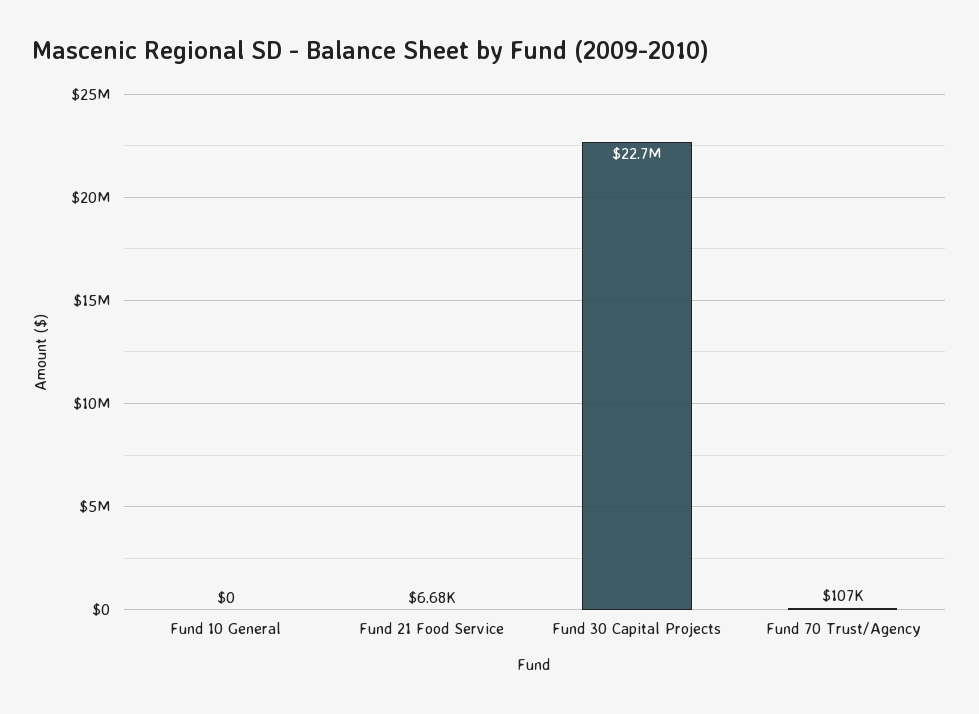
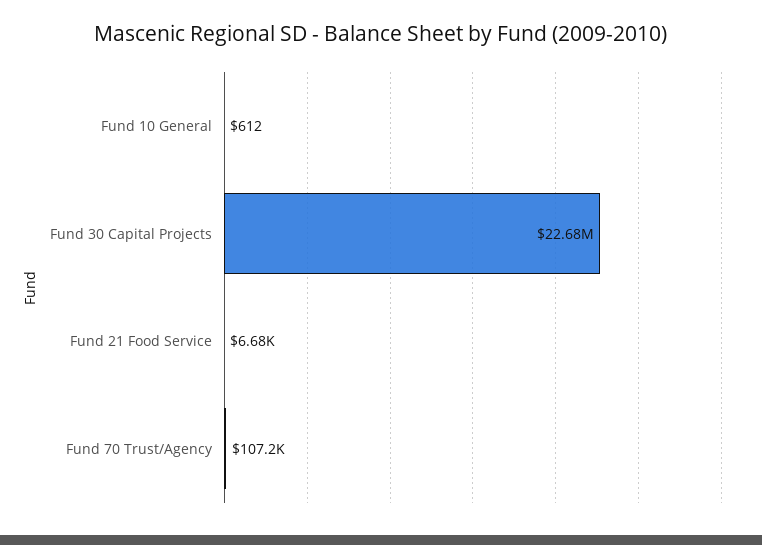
Fund 10 General: 0 -> 612

